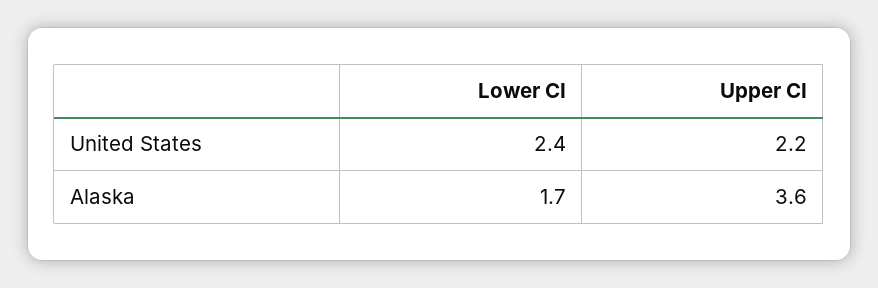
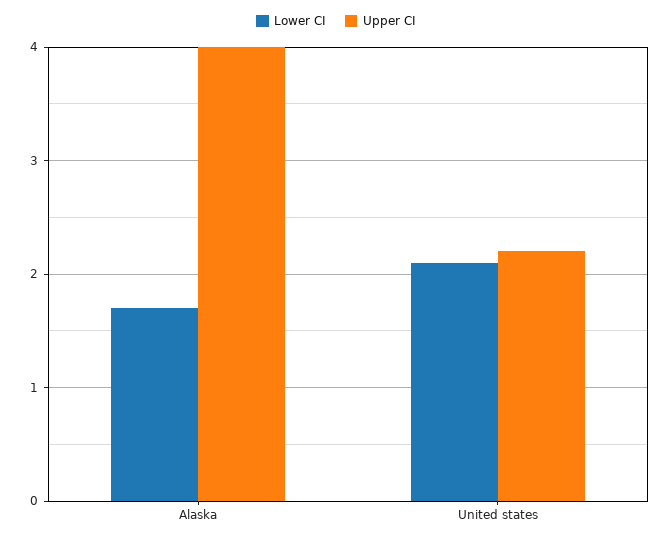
Lower CI, United States: 2.4 -> 2.1
Upper CI, Alaska: 3.6 -> 4

